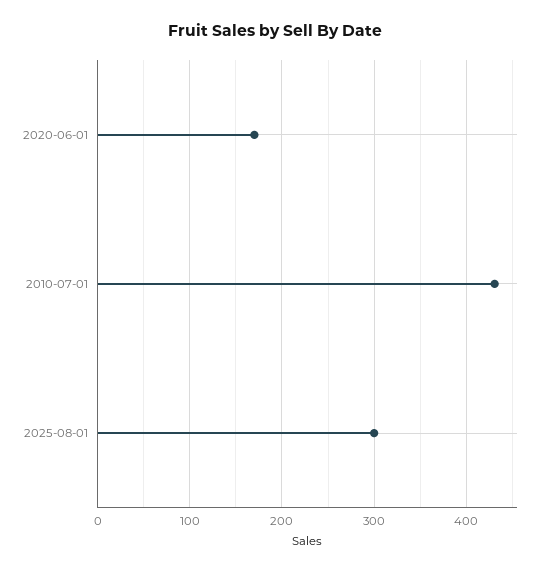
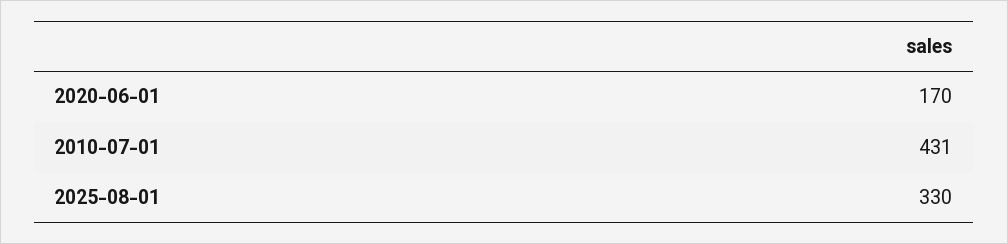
2025-08-01: 300 -> 330

